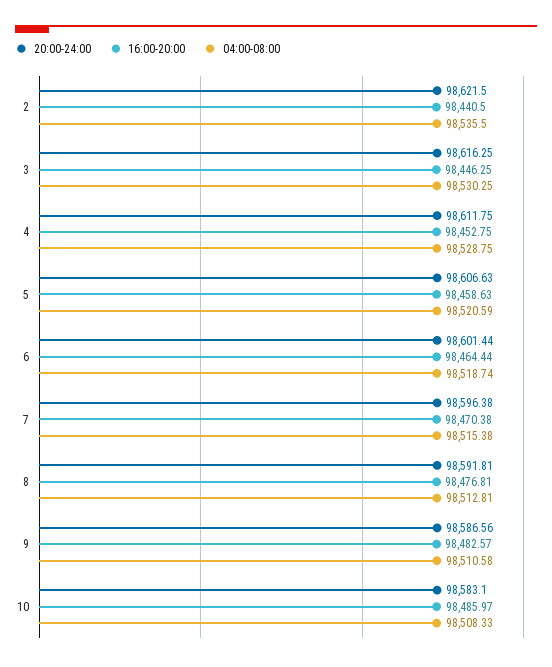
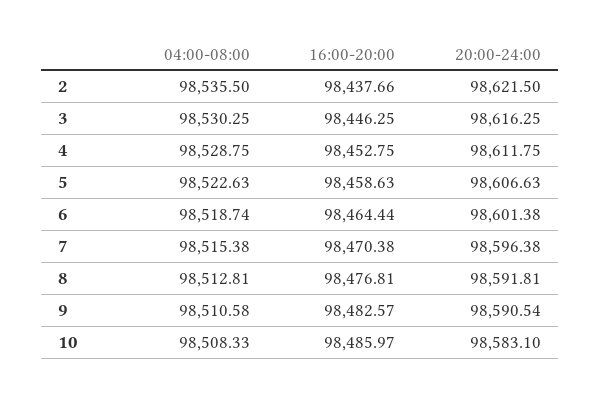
16:00-20:00, 2: 98440.5 -> 98437.66
04:00-08:00, 5: 98520.59 -> 98522.63
20:00-24:00, 6: 98601.44 -> 98601.38
20:00-24:00, 9: 98586.56 -> 98590.54

